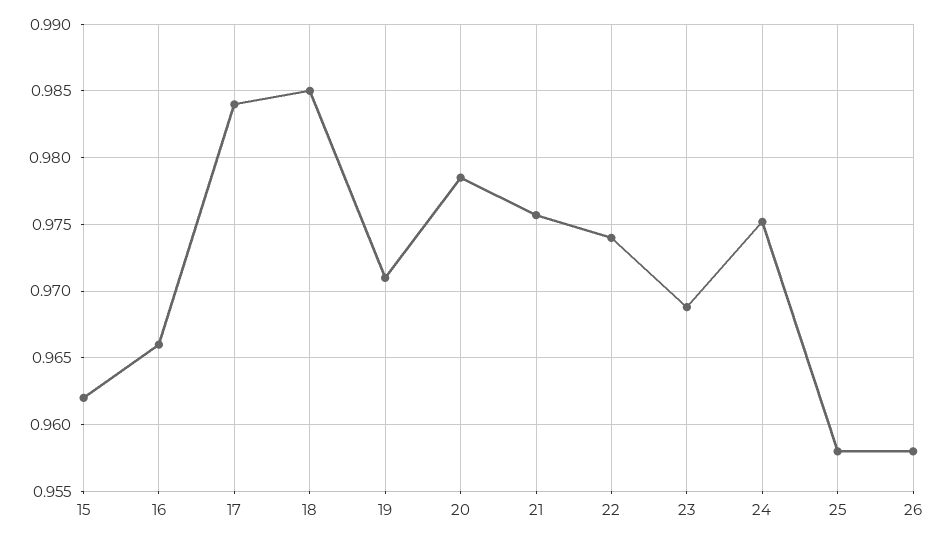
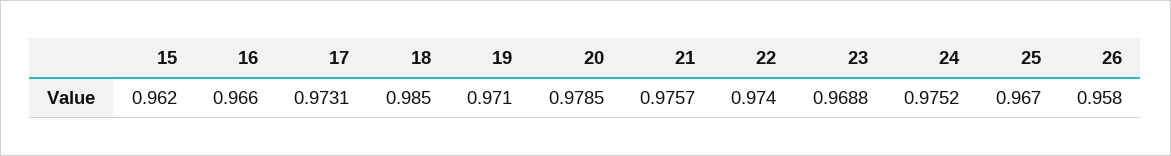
17: 0.984 -> 0.9731
25: 0.958 -> 0.967

